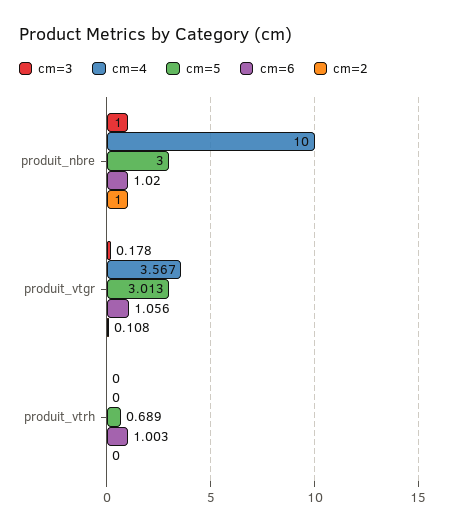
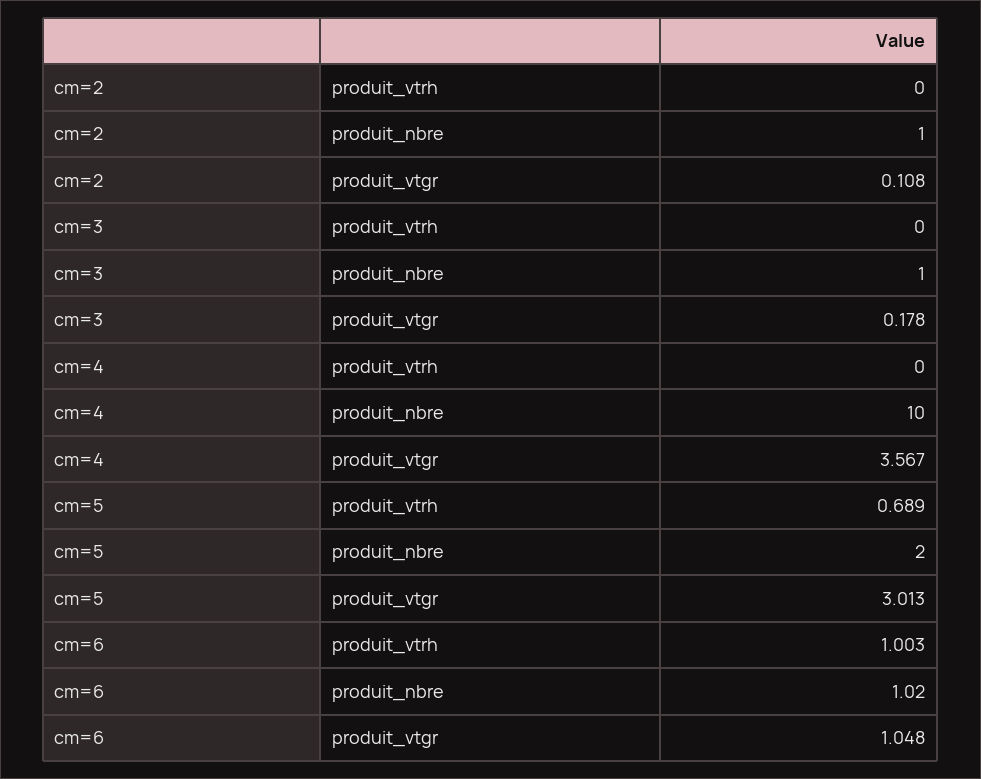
cm=5, produit_nbre: 3 -> 2
cm=6, produit_vtgr: 1.056 -> 1.048

